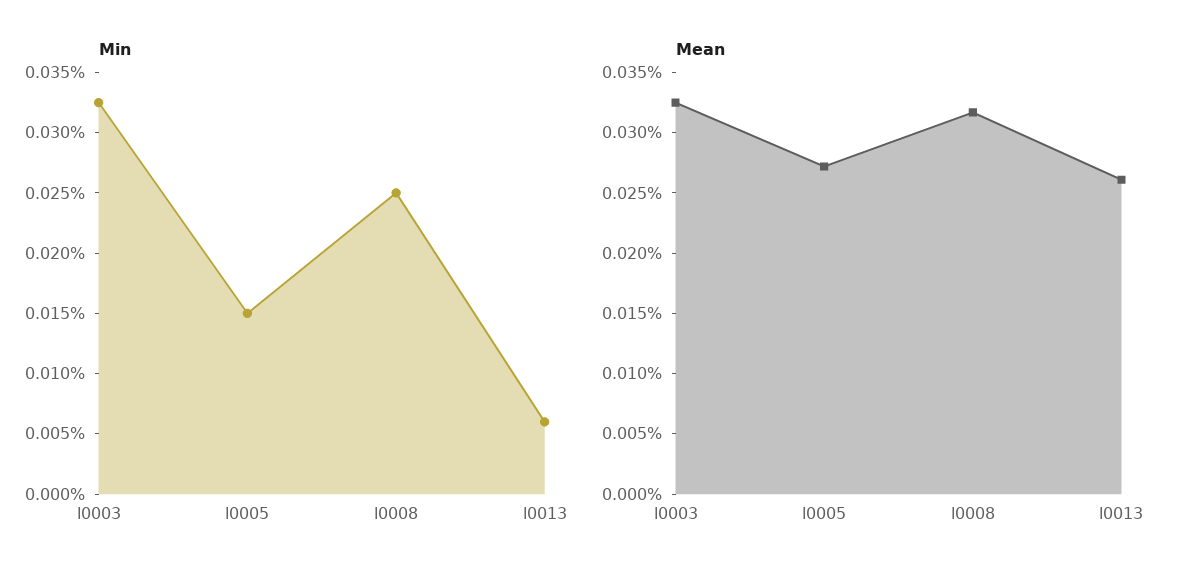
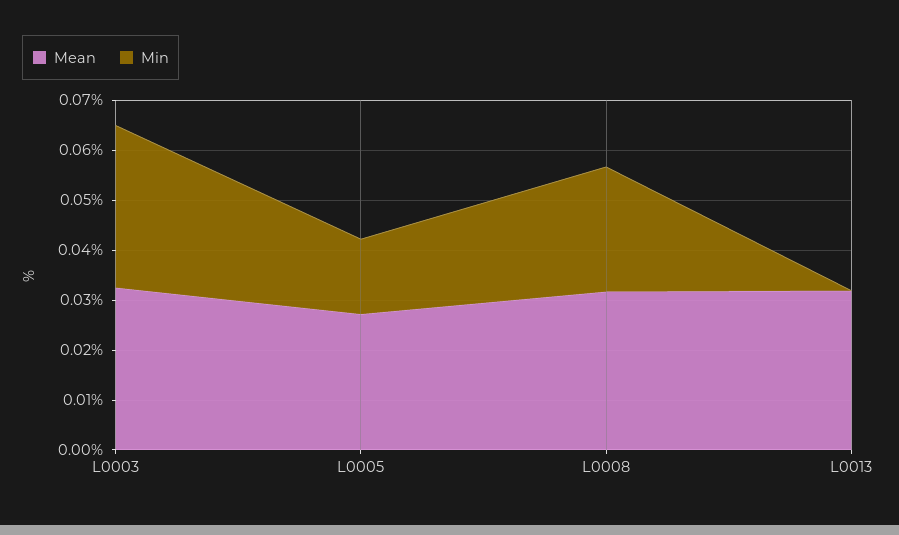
Min, l0013: 0.006 -> 0
Mean, l0013: 0.026 -> 0.032

